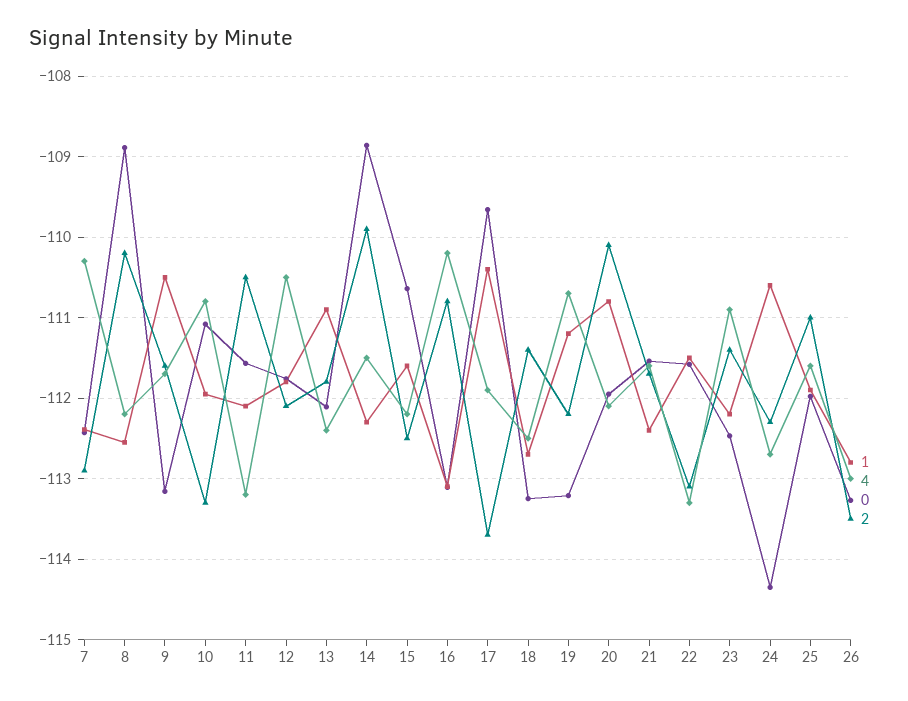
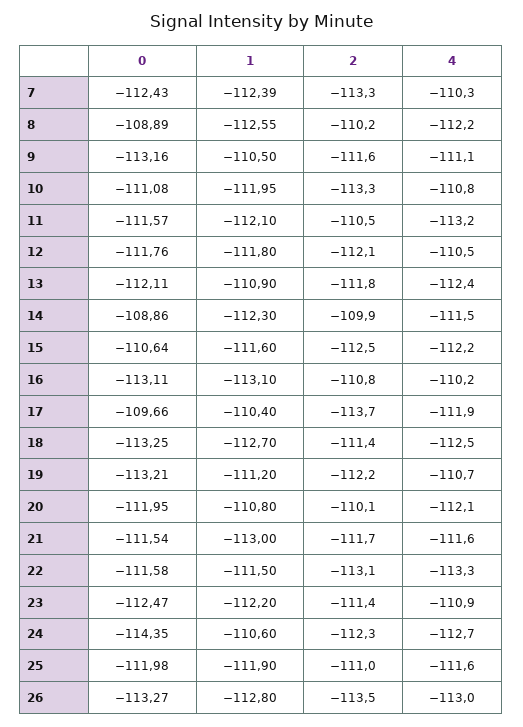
2, 7: -112.9 -> -113.3
4, 9: -111.7 -> -111.1
1, 21: -112.4 -> -113

